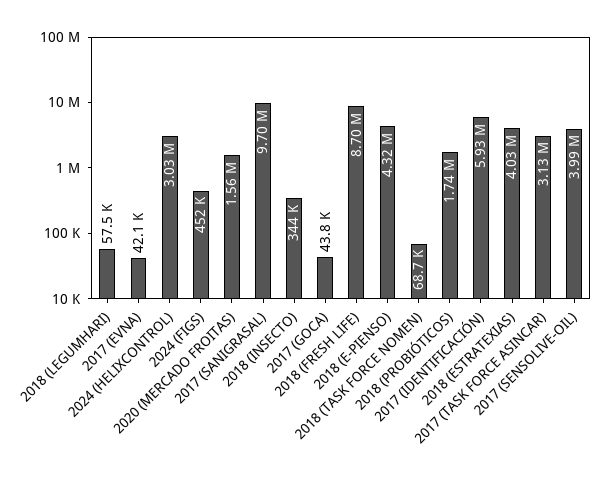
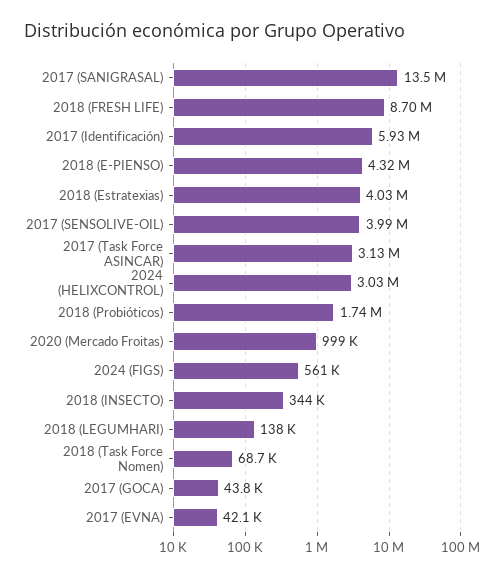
2018 (LEGUMHARI): 57500 -> 138000
2024 (FIGS): 452000 -> 561000
2020 (MERCADO FROITAS): 1560000 -> 999000
2017 (SANIGRASAL): 9700000 -> 13500000

